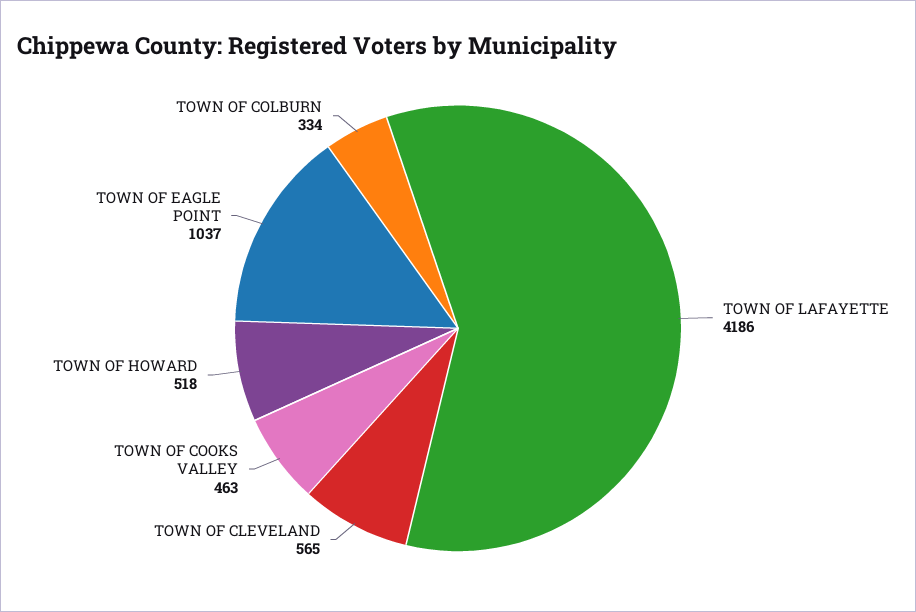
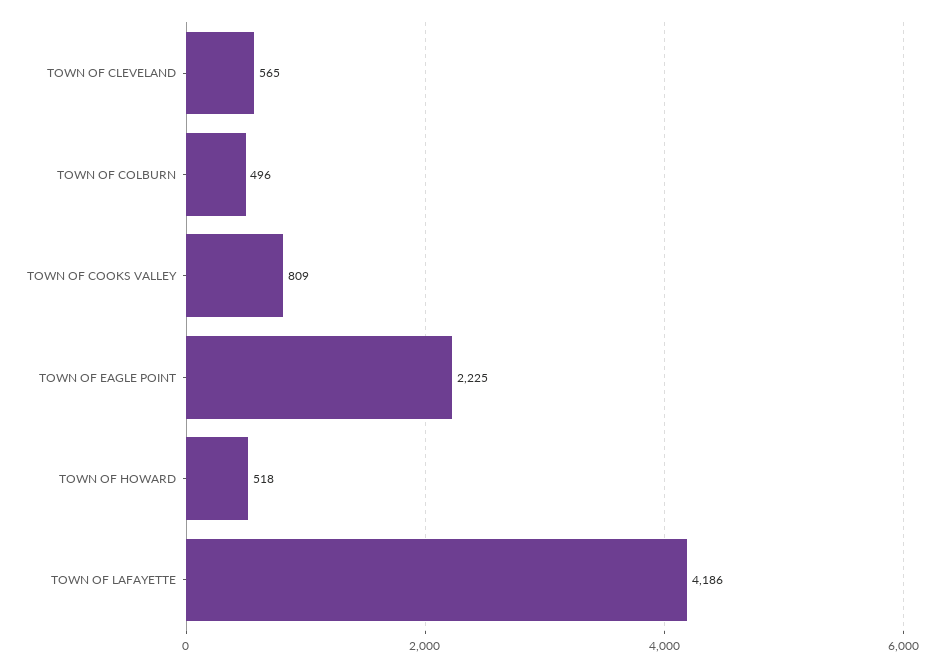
TOWN OF COOKS VALLEY: 463 -> 809
TOWN OF EAGLE POINT: 1037 -> 2225
TOWN OF COLBURN: 334 -> 496

